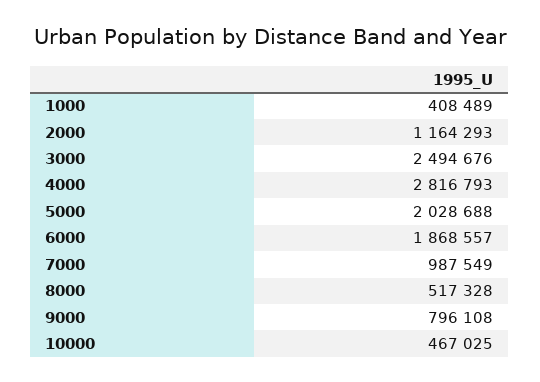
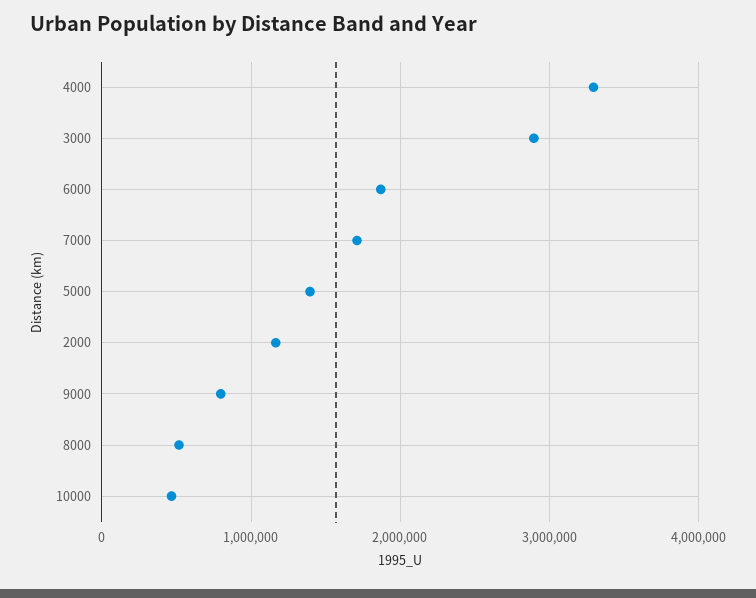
1000: 408489 -> none
3000: 2494676 -> 2900000
4000: 2816793 -> 3300000
5000: 2028688 -> 1400000
7000: 987549 -> 1700000

